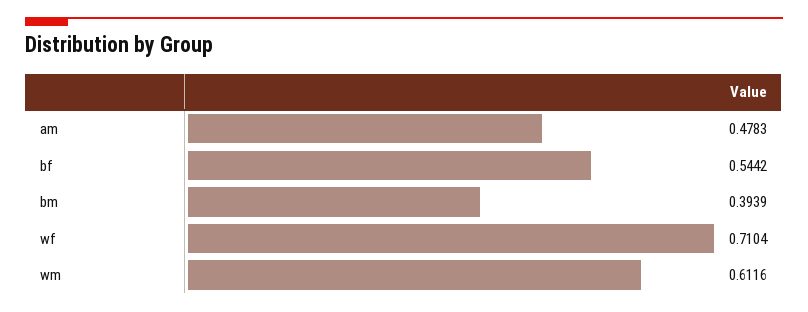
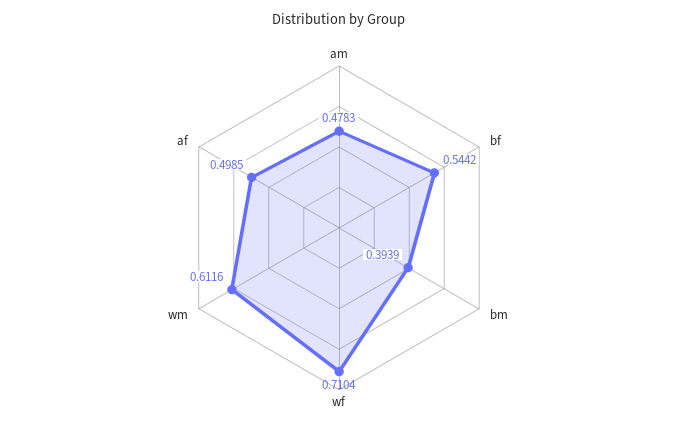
af: none -> 0.4985

